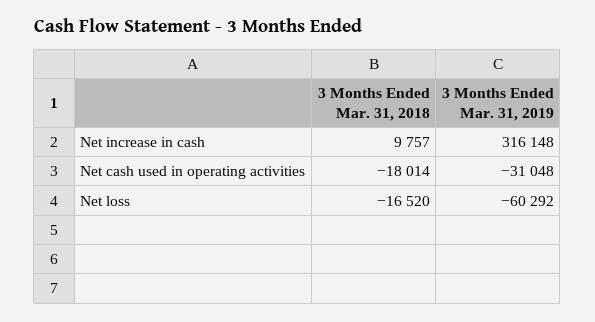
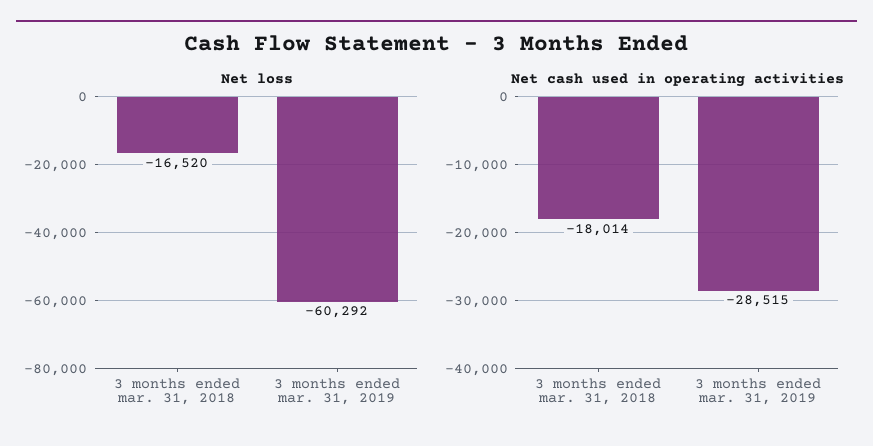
Net increase in cash, 3 Months Ended Mar. 31, 2018: 9757 -> none
Net increase in cash, 3 Months Ended Mar. 31, 2019: 316148 -> none
Net cash used in operating activities, 3 Months Ended Mar. 31, 2019: -31048 -> -28515

